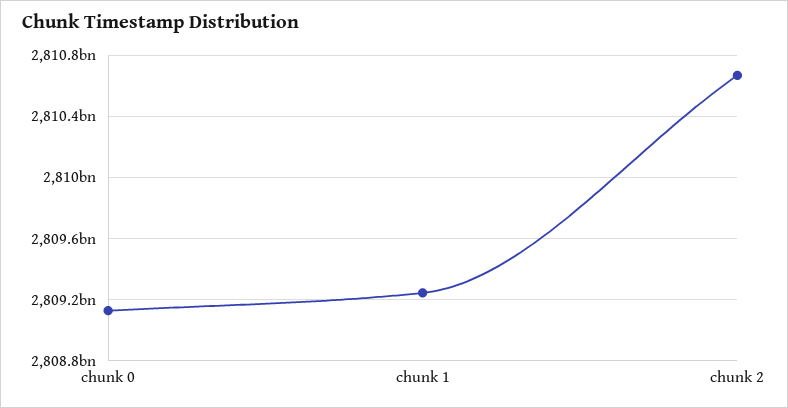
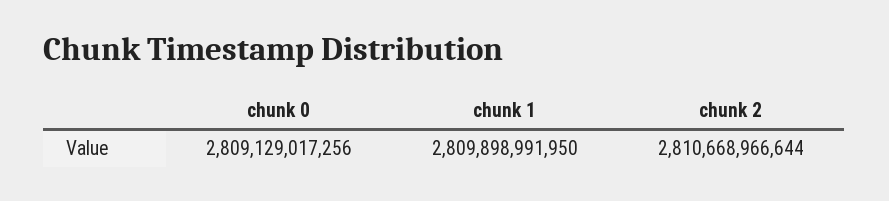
chunk 1: 2809250000000 -> 2809898991950

